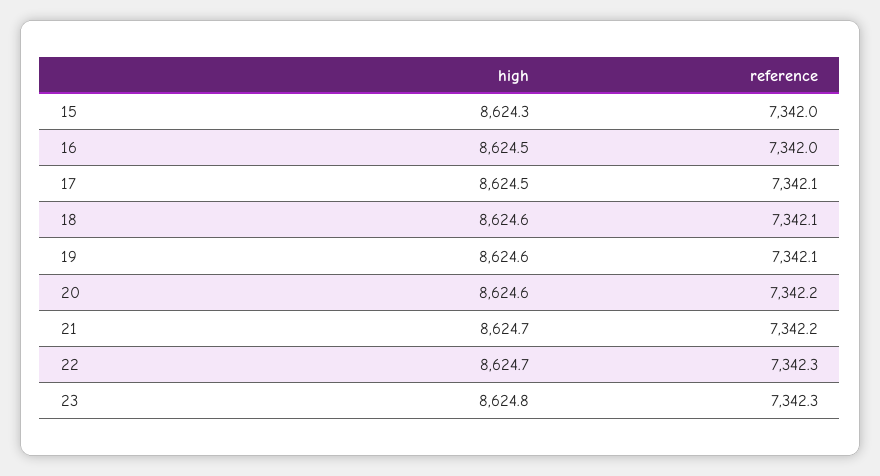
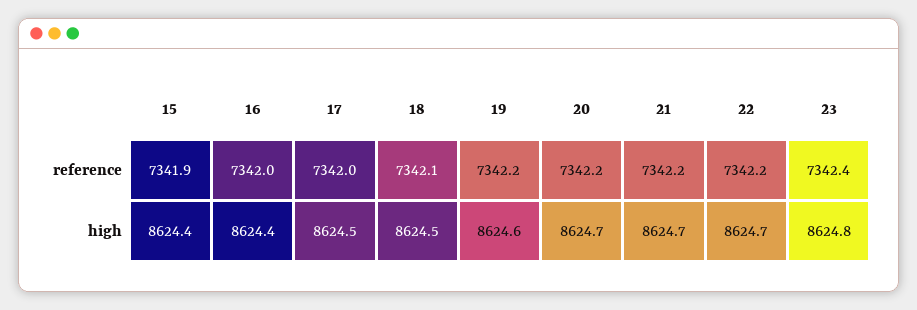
high, 15: 8624.3 -> 8624.4
reference, 15: 7342 -> 7341.9
high, 16: 8624.5 -> 8624.4
reference, 17: 7342.1 -> 7342
high, 18: 8624.6 -> 8624.5
reference, 19: 7342.1 -> 7342.2
high, 20: 8624.6 -> 8624.7
reference, 22: 7342.3 -> 7342.2
reference, 23: 7342.3 -> 7342.4

